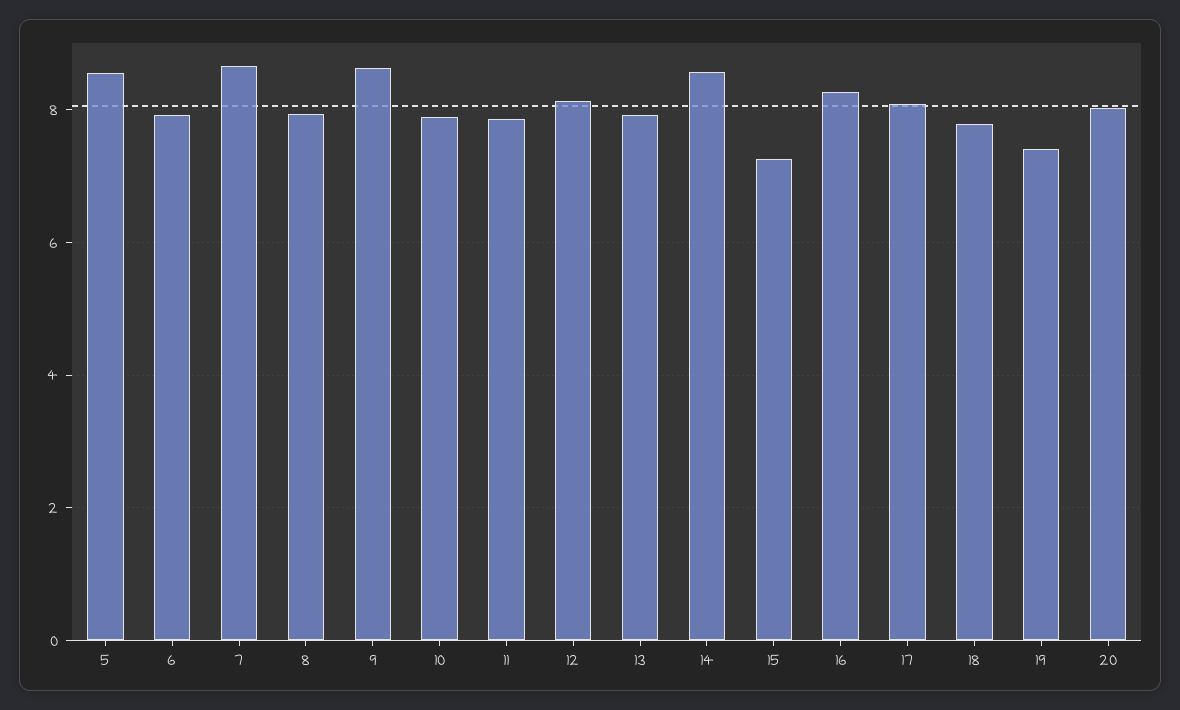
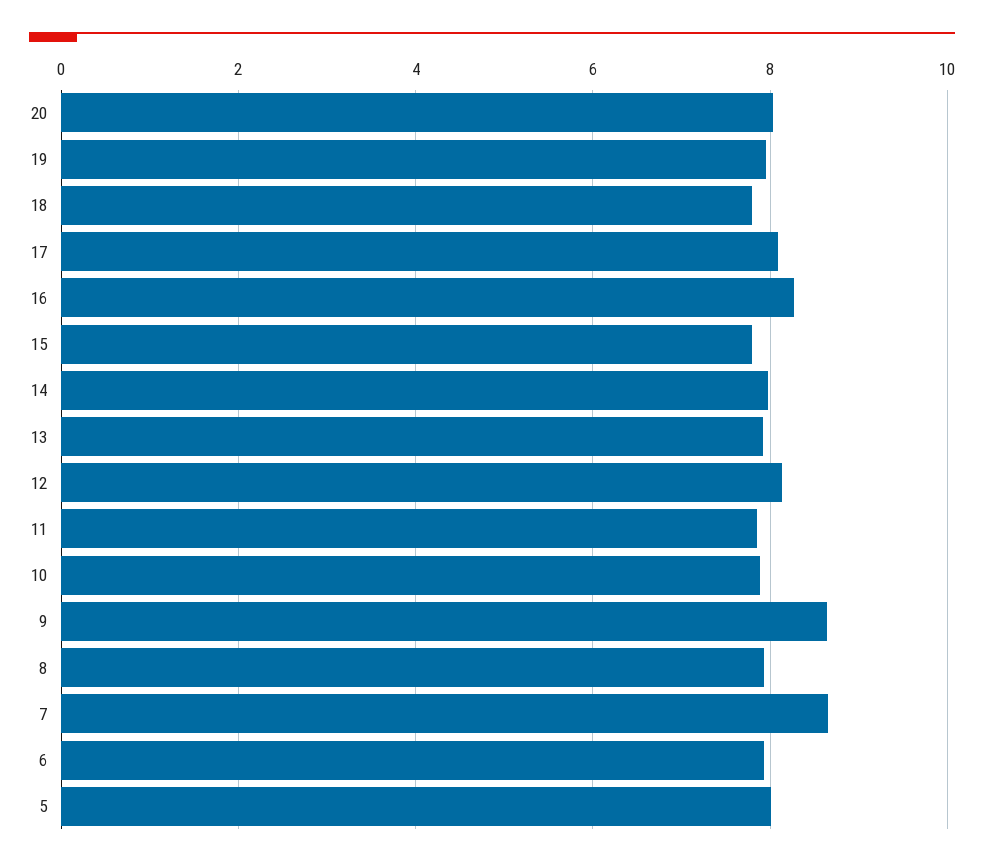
5: 8.6 -> 8
14: 8.6 -> 8
15: 7.2 -> 7.8
19: 7.4 -> 8

